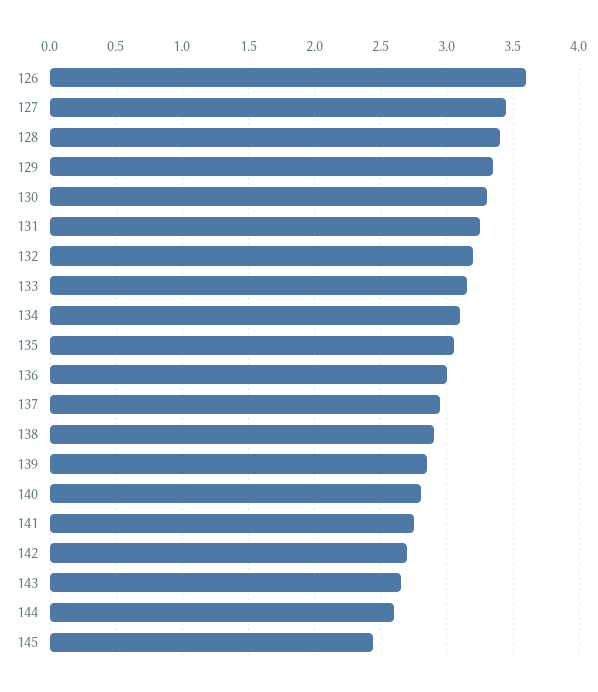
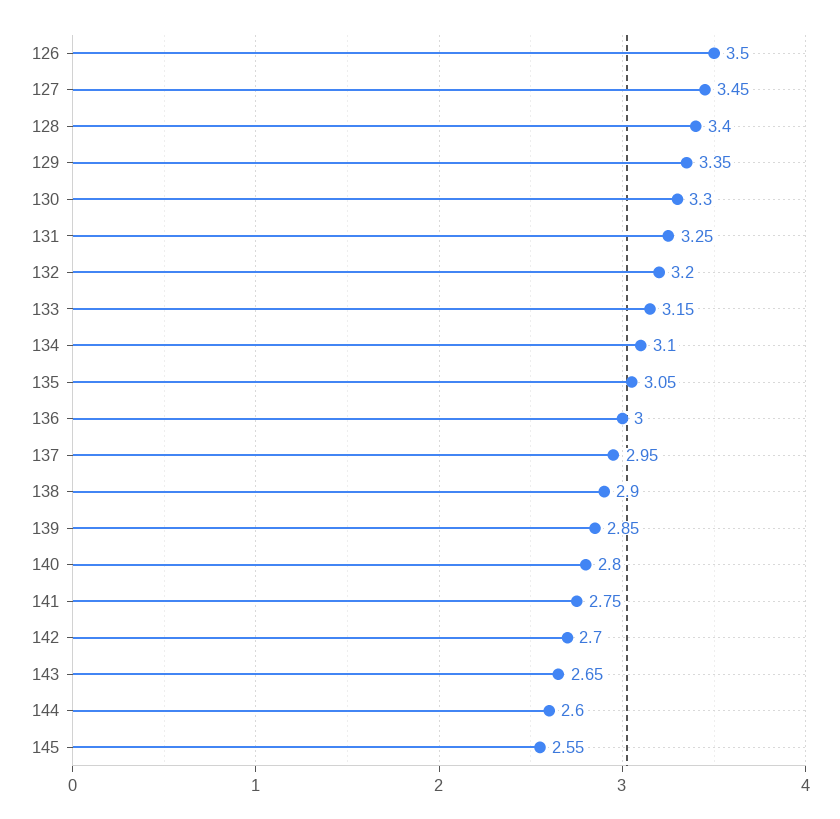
126: 3.6 -> 3.5
145: 2.45 -> 2.55

